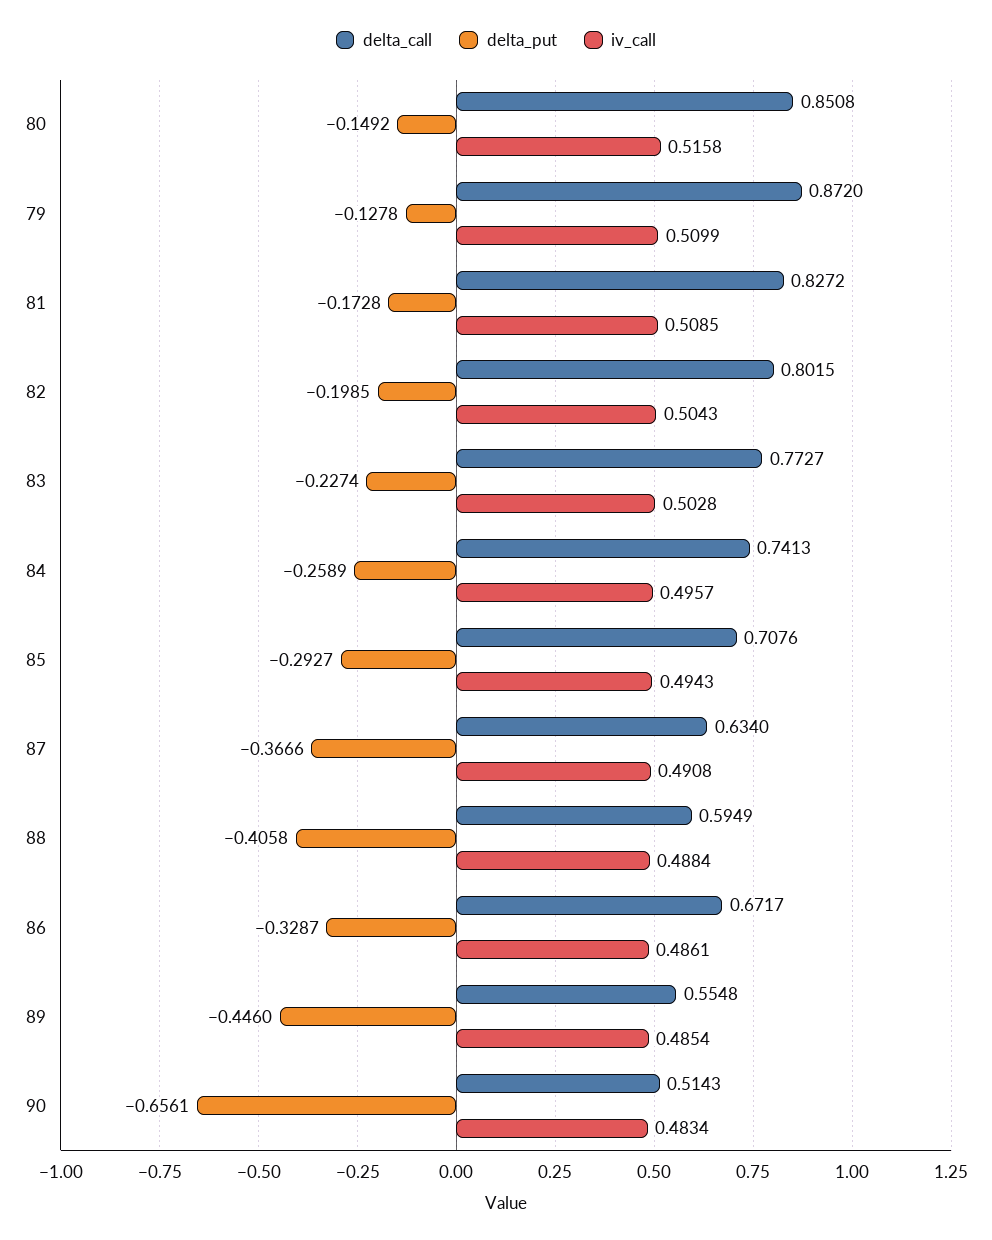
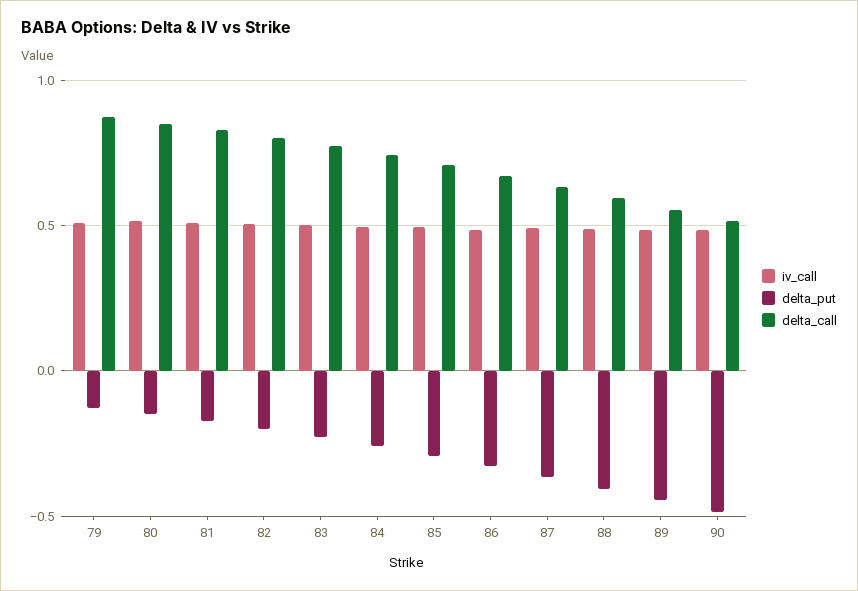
delta_put, 90: -0.6561 -> -0.5

